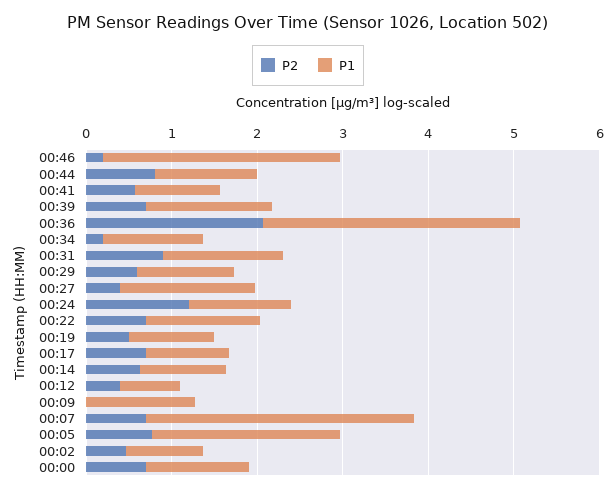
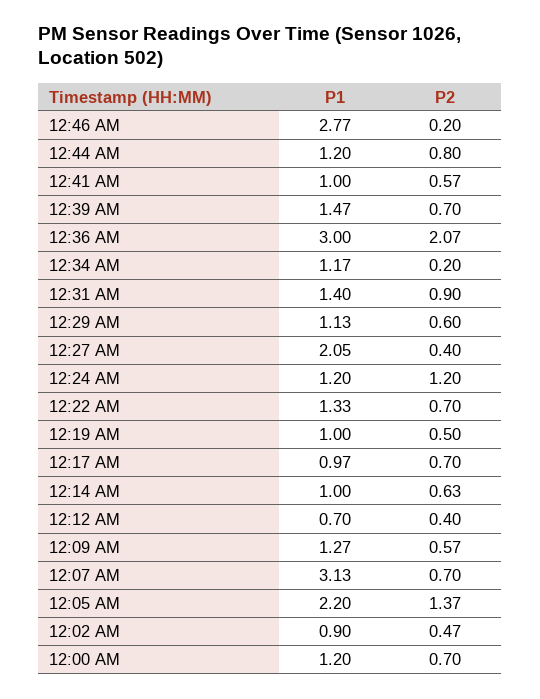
P1, 00:27: 1.6 -> 2.05
P2, 00:09: 0 -> 0.57
P2, 00:05: 0.8 -> 1.37

